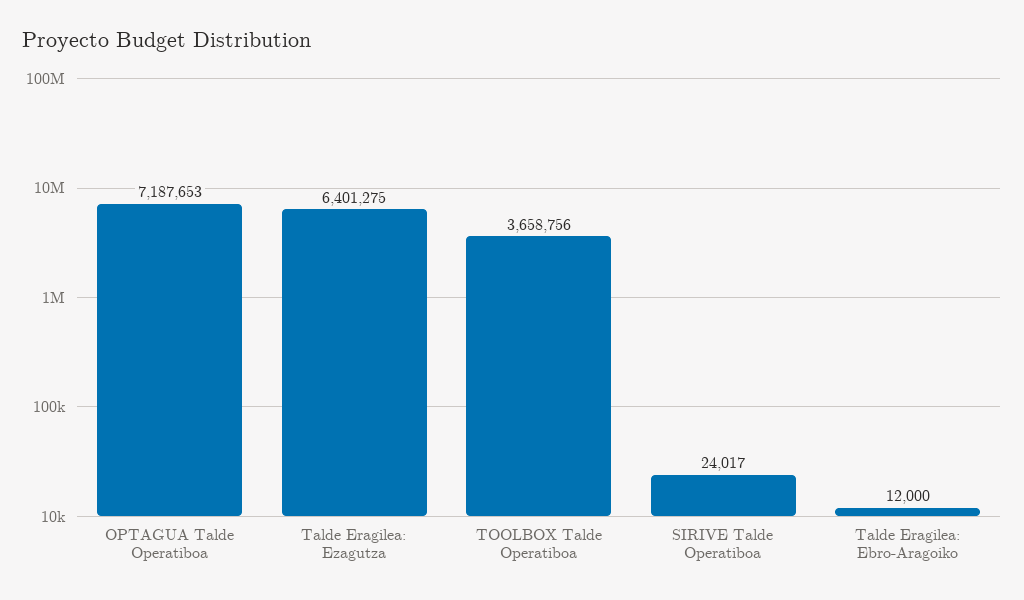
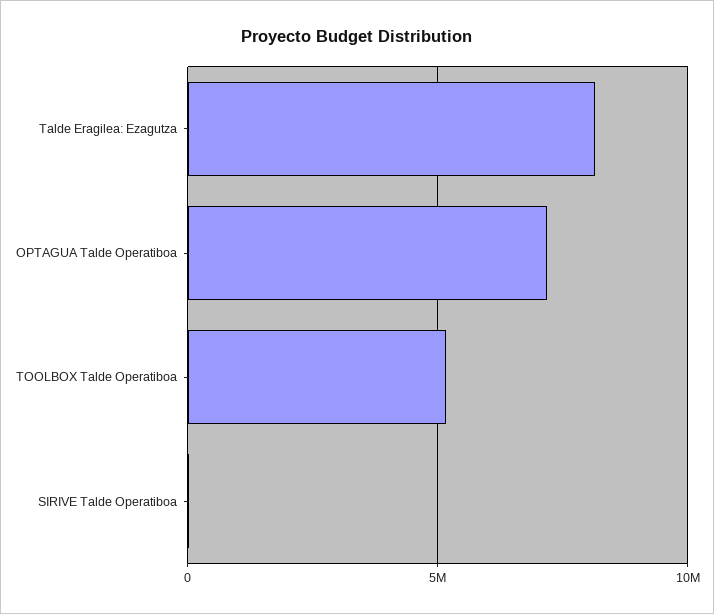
Talde Eragilea: Ezagutza: 6401275 -> 8000000
TOOLBOX Talde Operatiboa: 3658756 -> 5000000
Talde Eragilea: Ebro-Aragoiko: 12000 -> none

